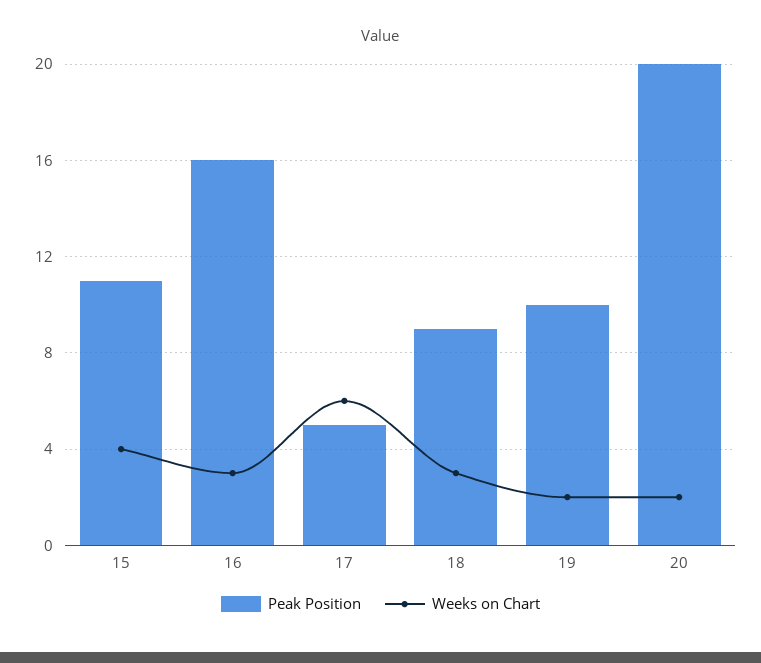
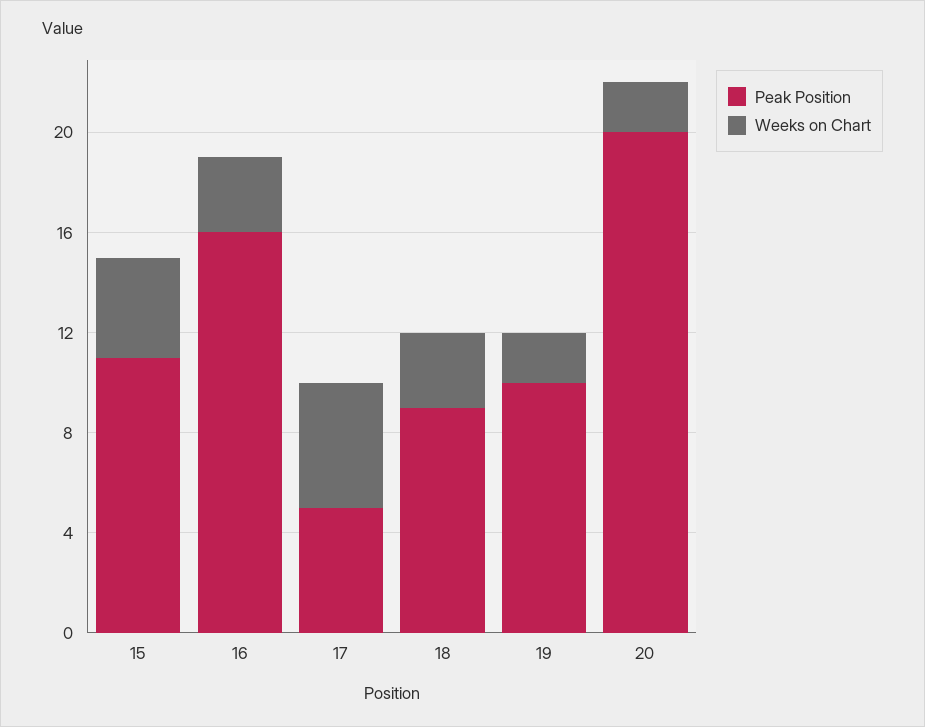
Weeks on Chart, 17: 6 -> 5

